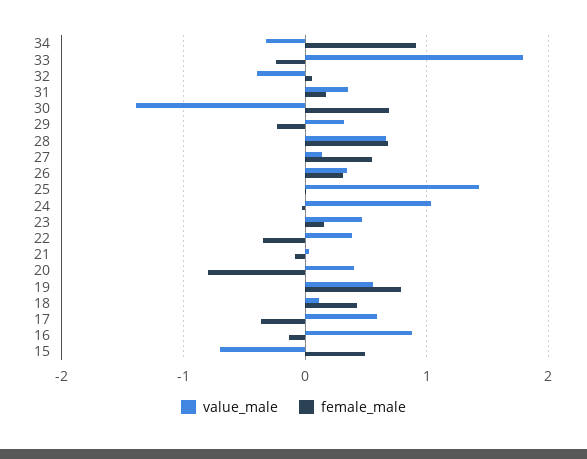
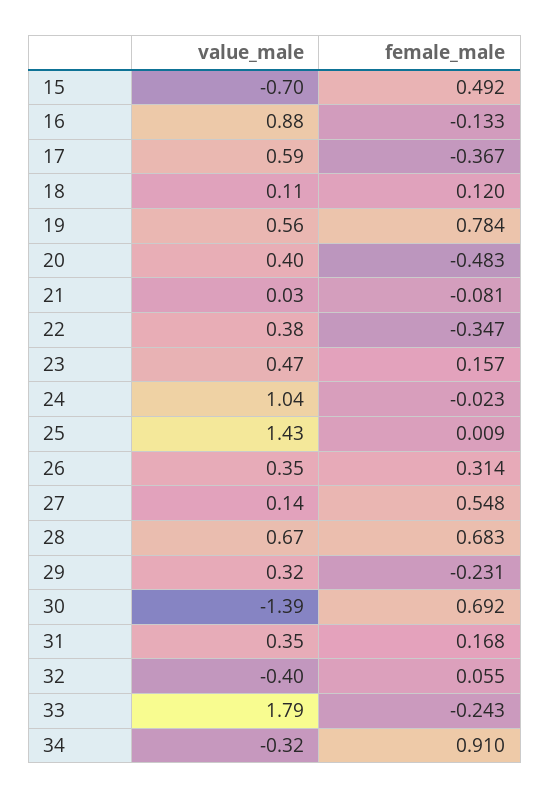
female_male, 20: -0.8 -> -0.483
female_male, 18: 0.4 -> 0.12

